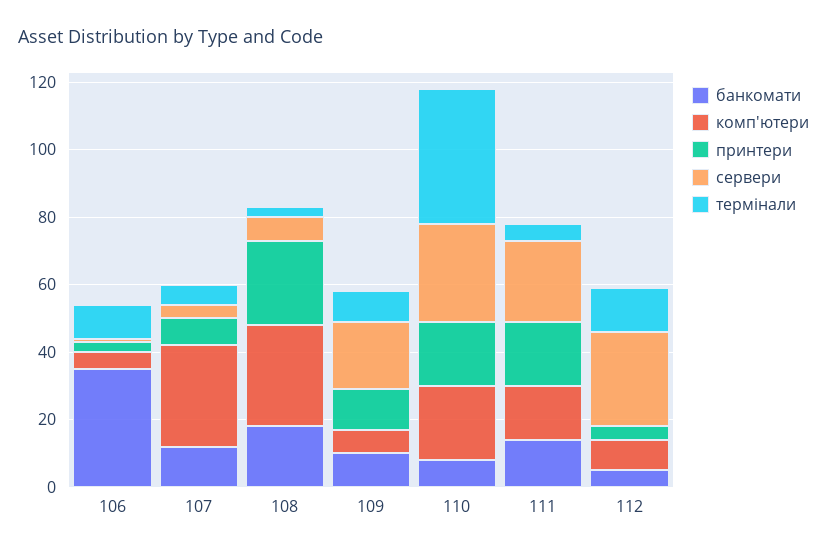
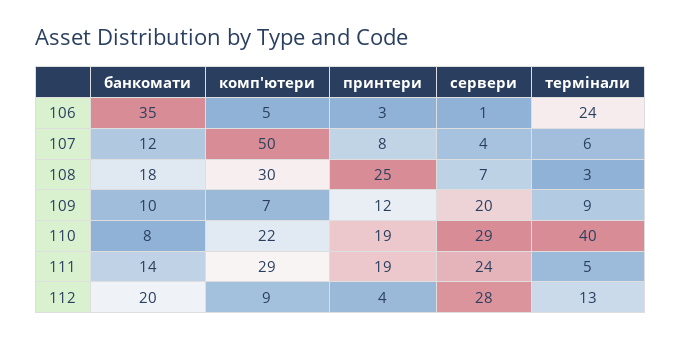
термінали, 106: 10 -> 24
комп'ютери, 107: 30 -> 50
комп'ютери, 111: 15 -> 29
банкомати, 112: 5 -> 20

